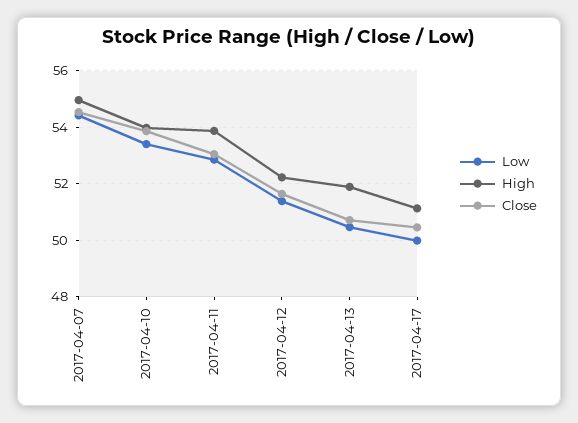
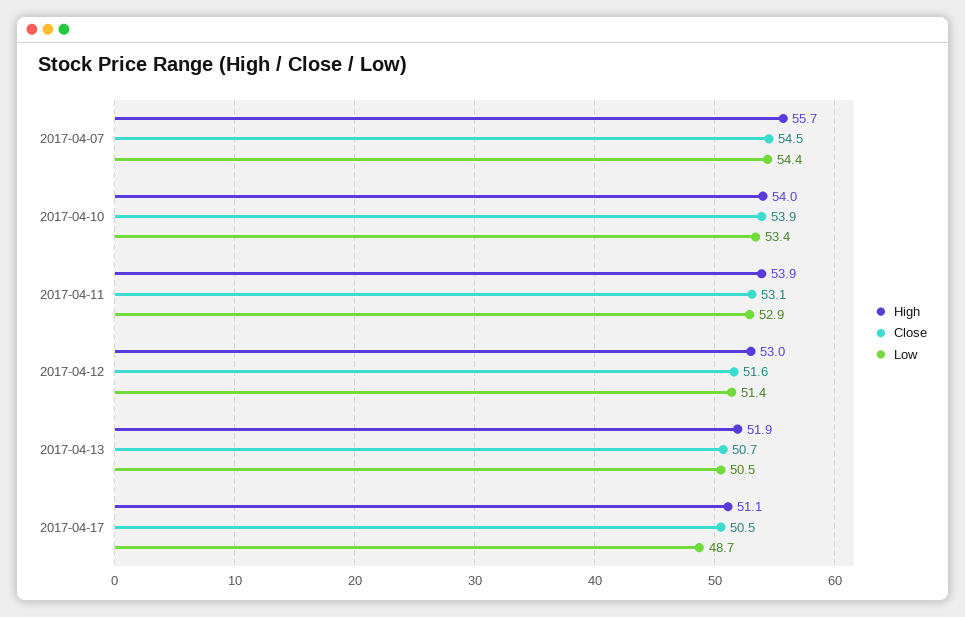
High, 2017-04-07: 55 -> 55.7
High, 2017-04-12: 52.25 -> 53
Low, 2017-04-17: 50 -> 48.7

